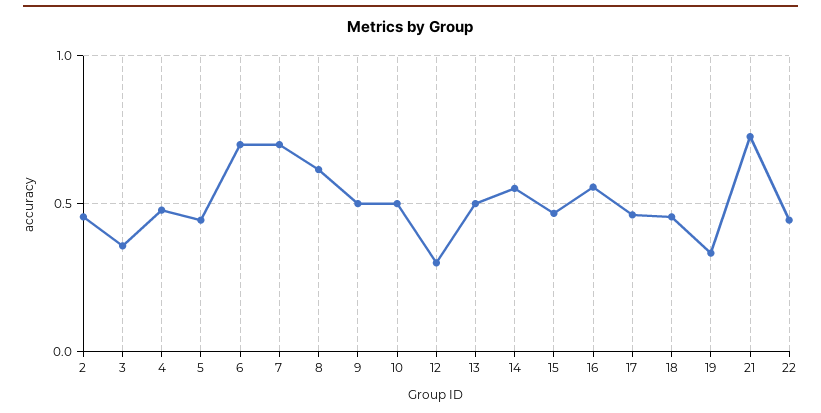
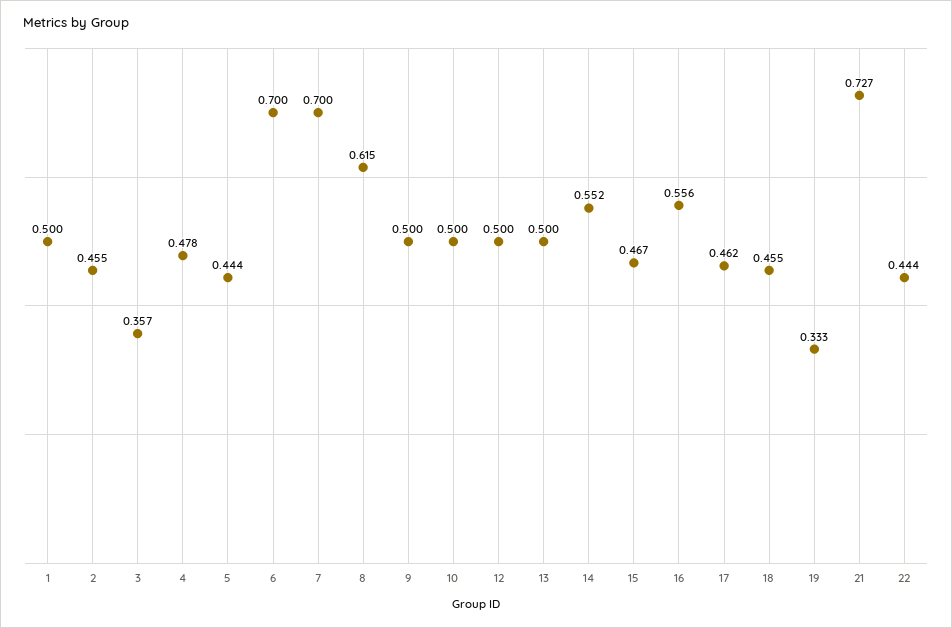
12: 0.3 -> 0.5
1: none -> 0.5

